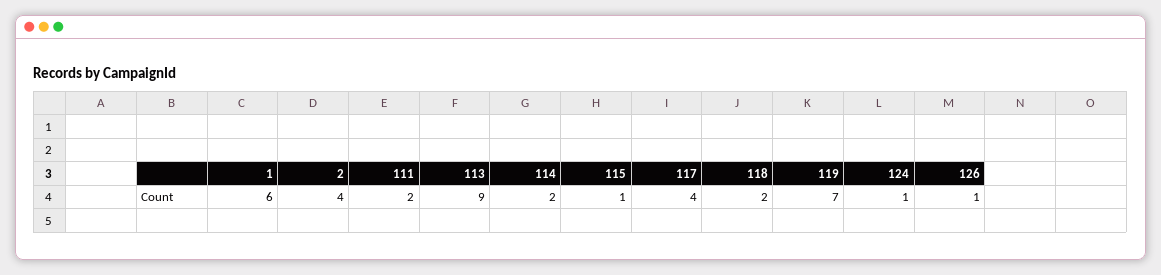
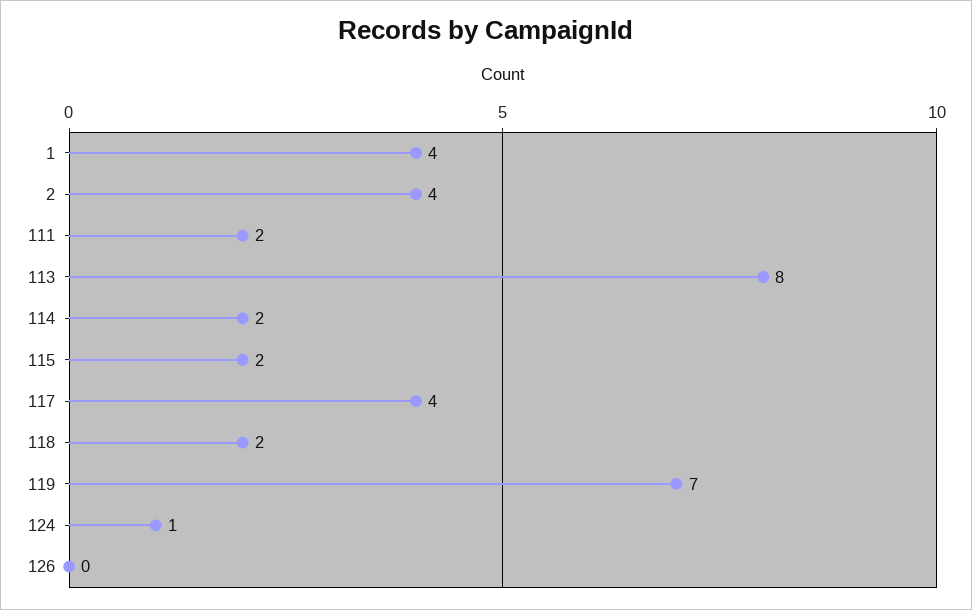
1: 6 -> 4
113: 9 -> 8
115: 1 -> 2
126: 1 -> 0

